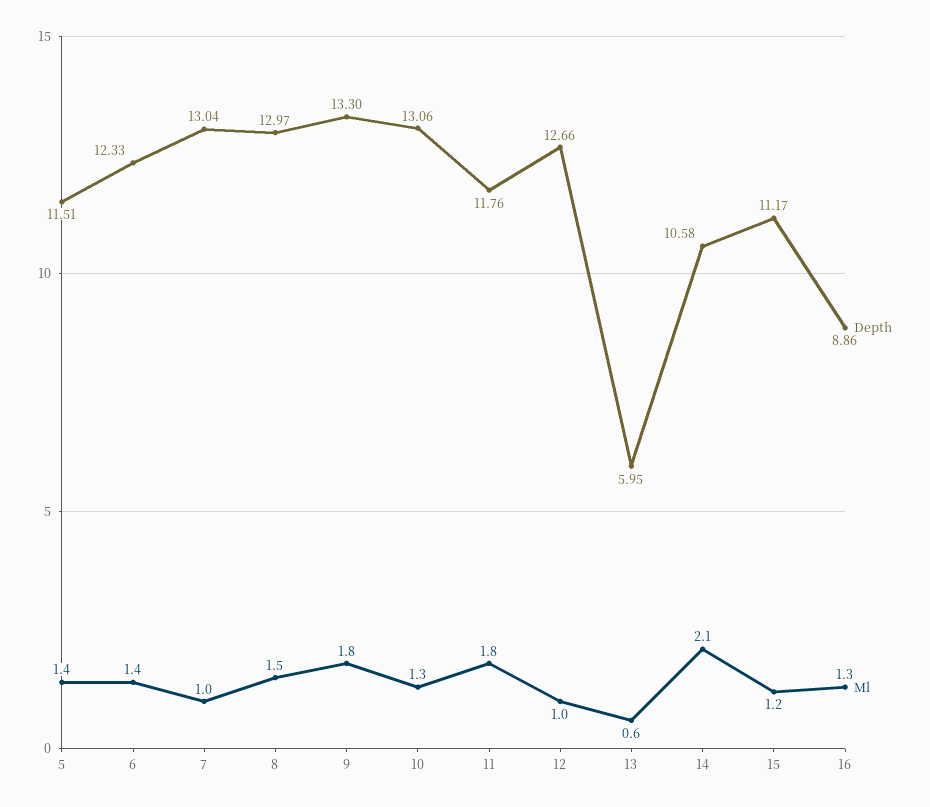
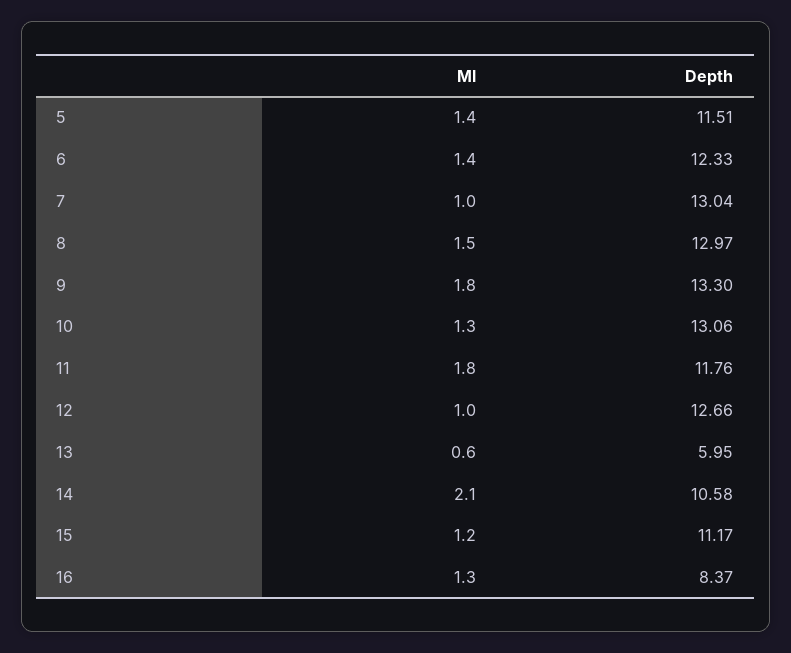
Depth, 16: 8.86 -> 8.37

